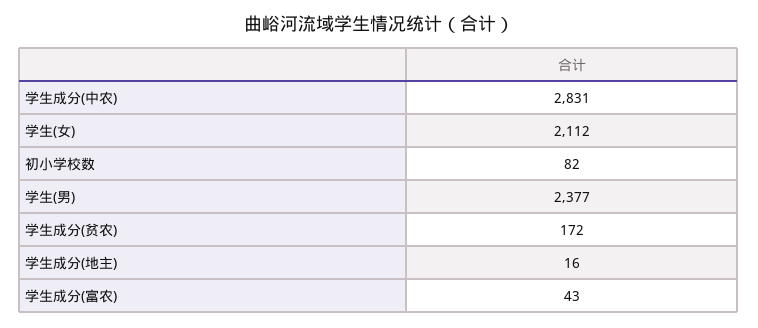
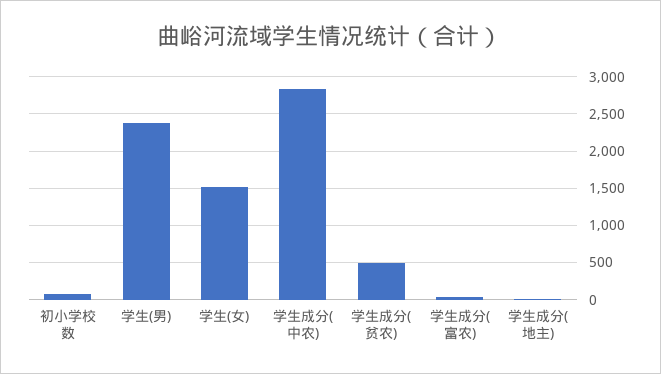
学生(女): 2112 -> 1500
学生成分(贫农): 172 -> 500

